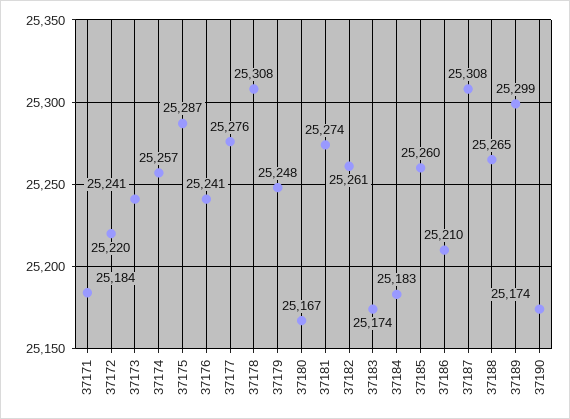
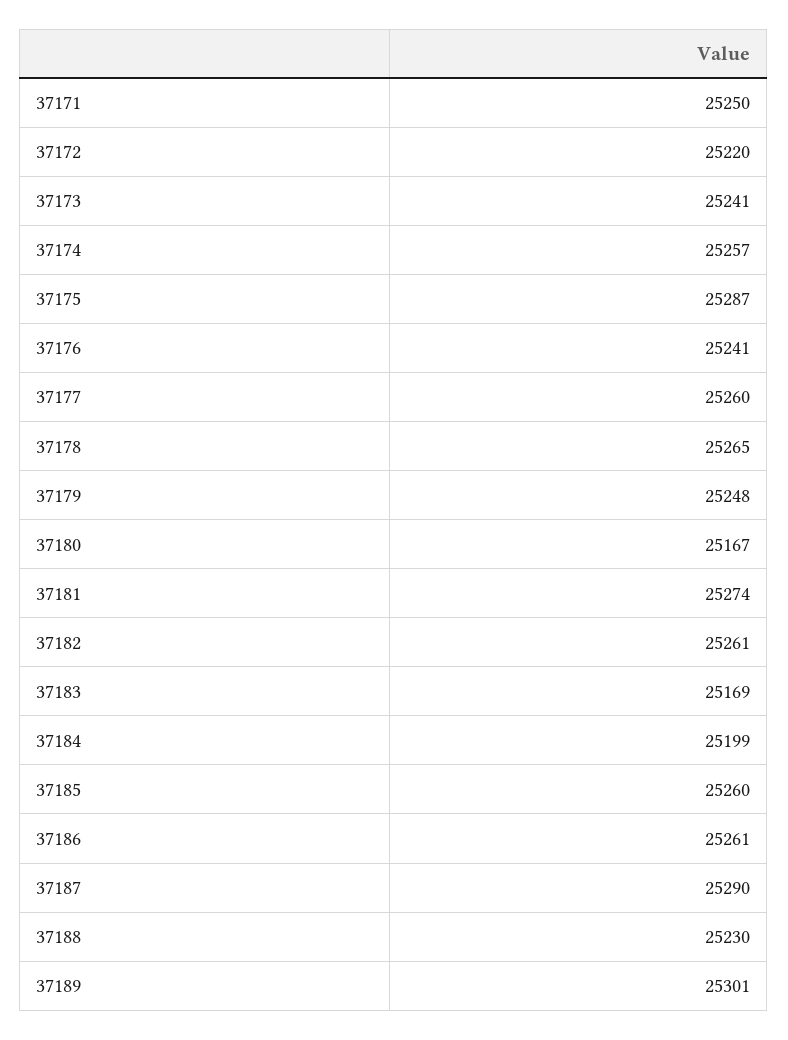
37171: 25184 -> 25250
37177: 25276 -> 25260
37178: 25308 -> 25265
37183: 25174 -> 25169
37184: 25183 -> 25199
37186: 25210 -> 25261
37187: 25308 -> 25290
37188: 25265 -> 25230
37189: 25299 -> 25301
37190: 25174 -> none

